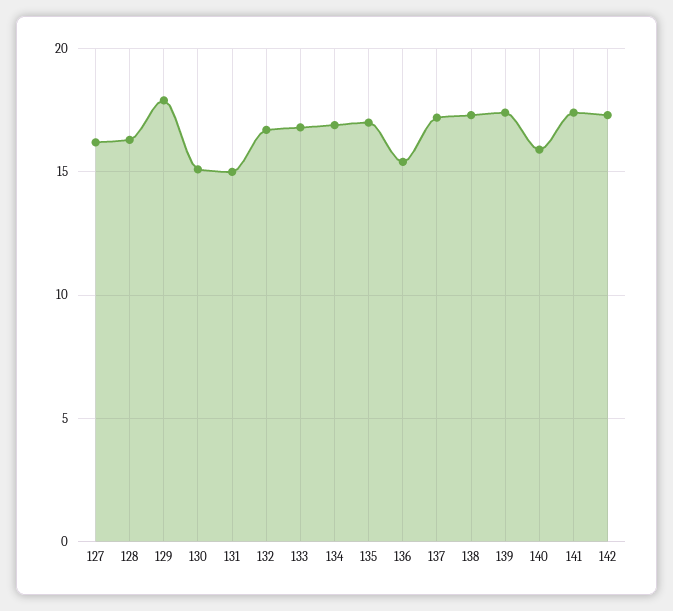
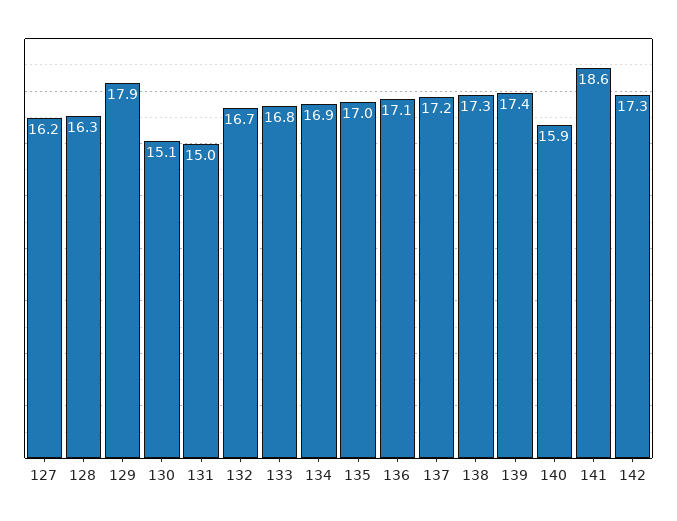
136: 15.5 -> 17.1
141: 17.5 -> 18.6

